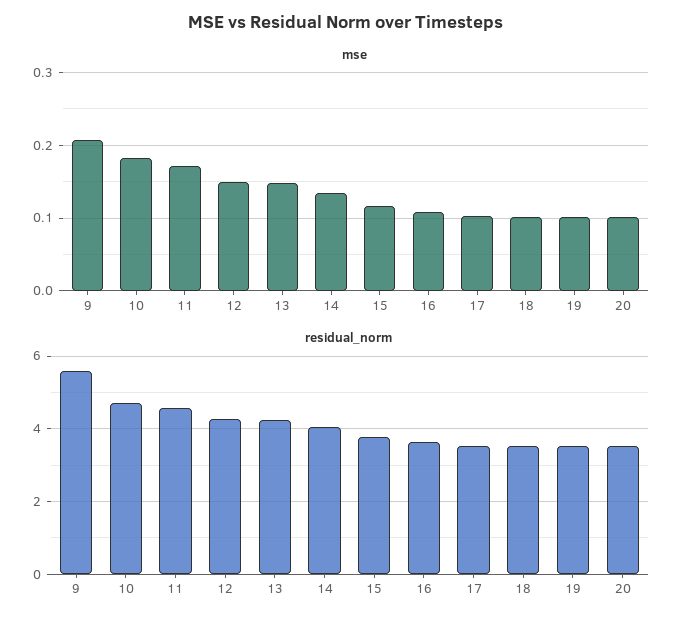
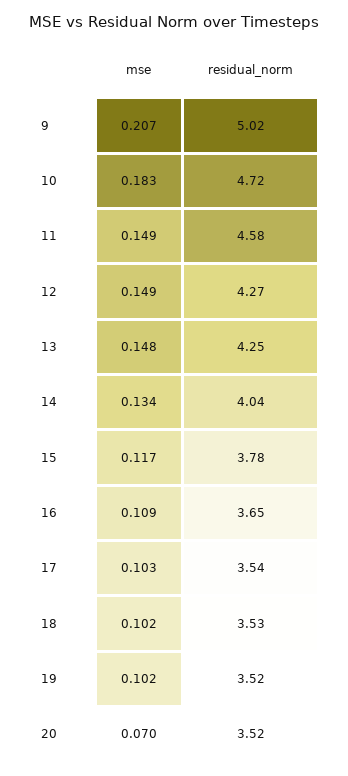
mse, 11: 0.17 -> 0.149
mse, 20: 0.1 -> 0.07
residual_norm, 9: 5.6 -> 5.02

